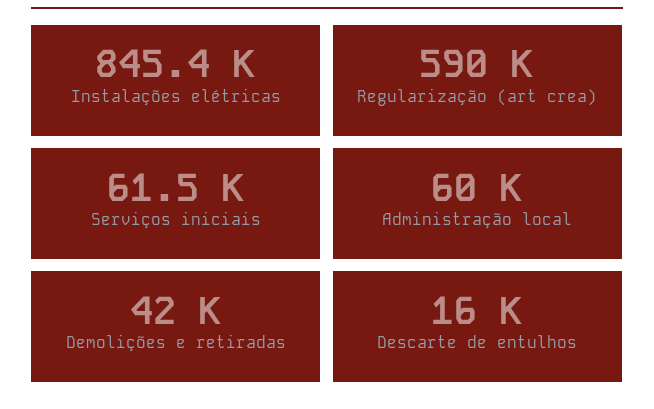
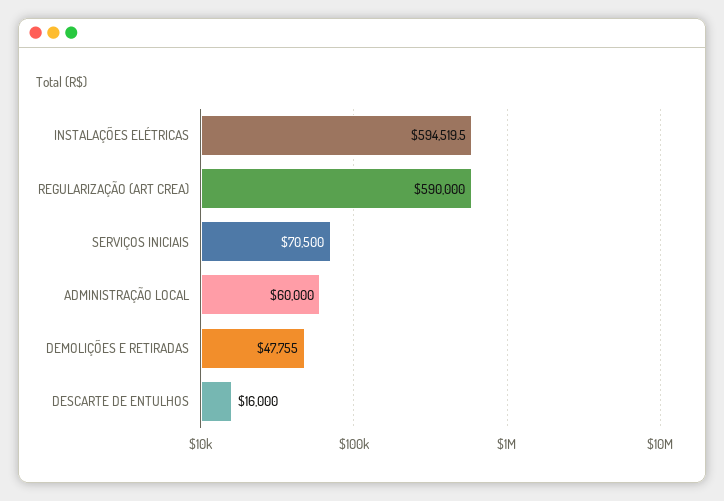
Instalações elétricas: 845400 -> 594519.5
Serviços iniciais: 61500 -> 70500
Demolições e retiradas: 42000 -> 47755

